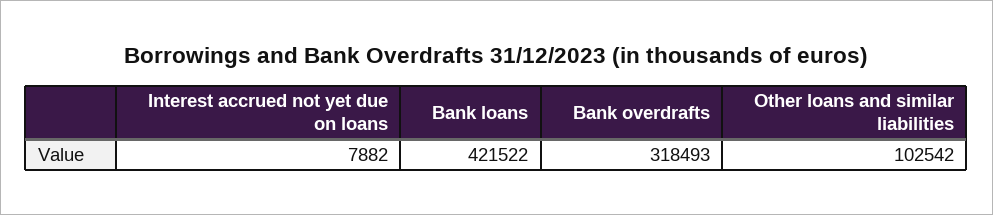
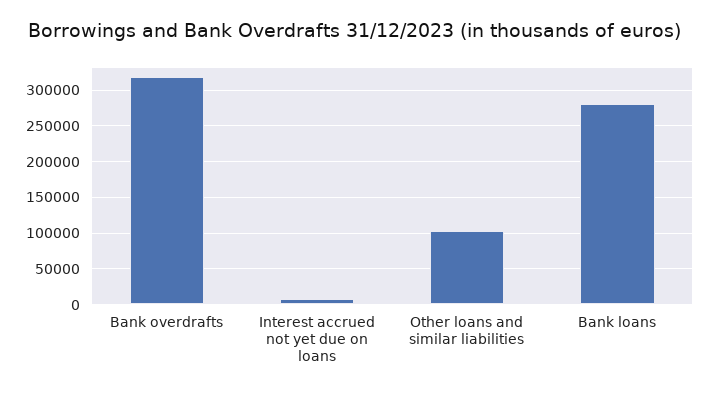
Bank loans: 421522 -> 280000

